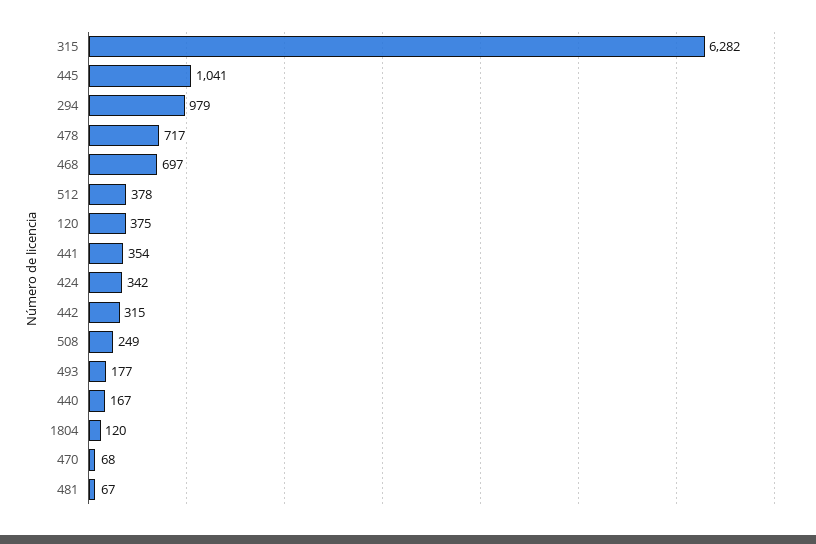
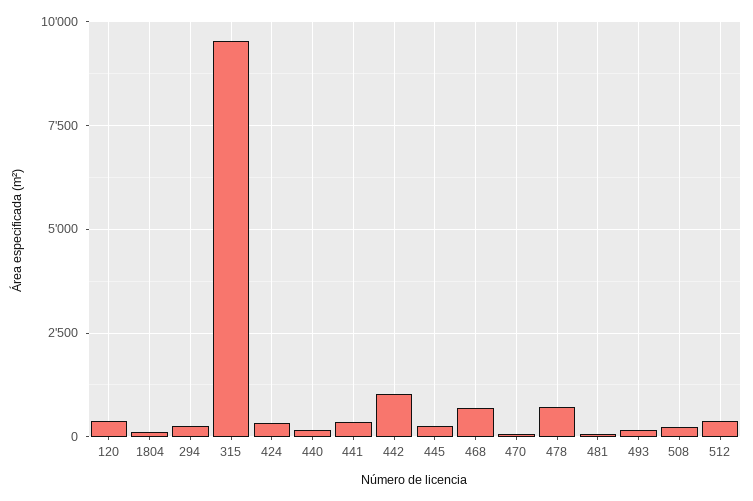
315: 6282 -> 9500
445: 1041 -> 250
294: 979 -> 250
442: 315 -> 1000

